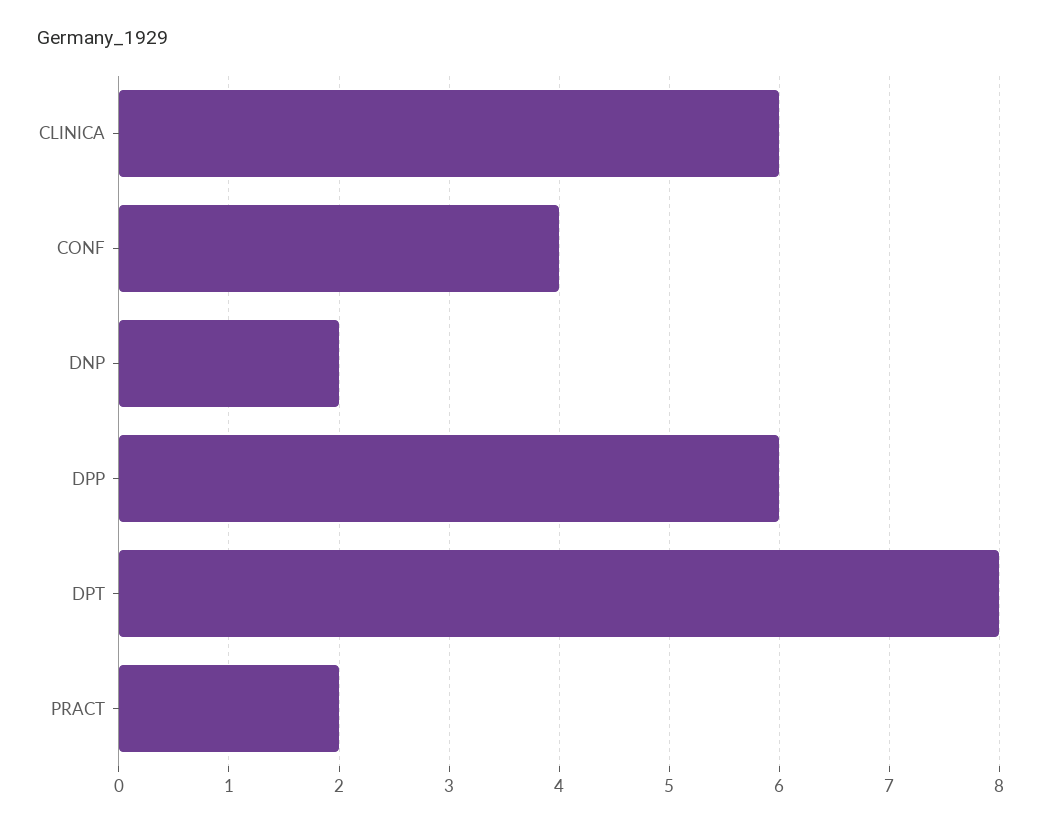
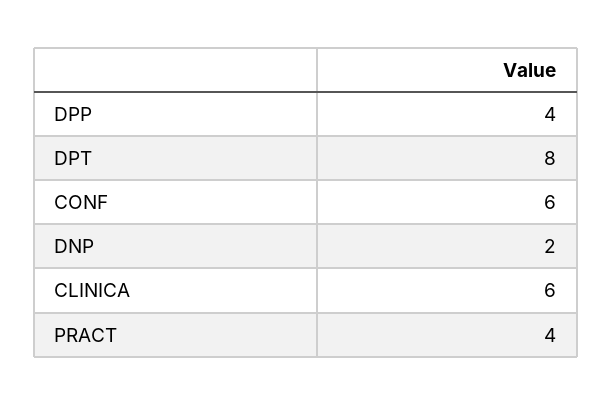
CONF: 4 -> 6
DPP: 6 -> 4
PRACT: 2 -> 4

